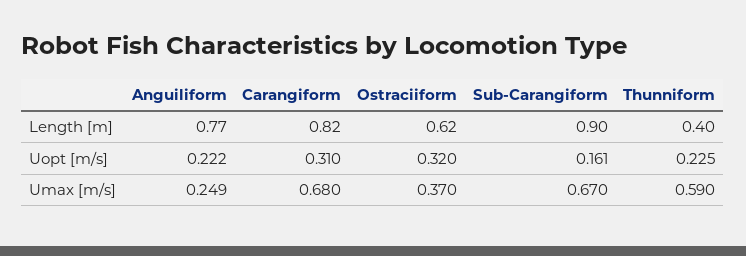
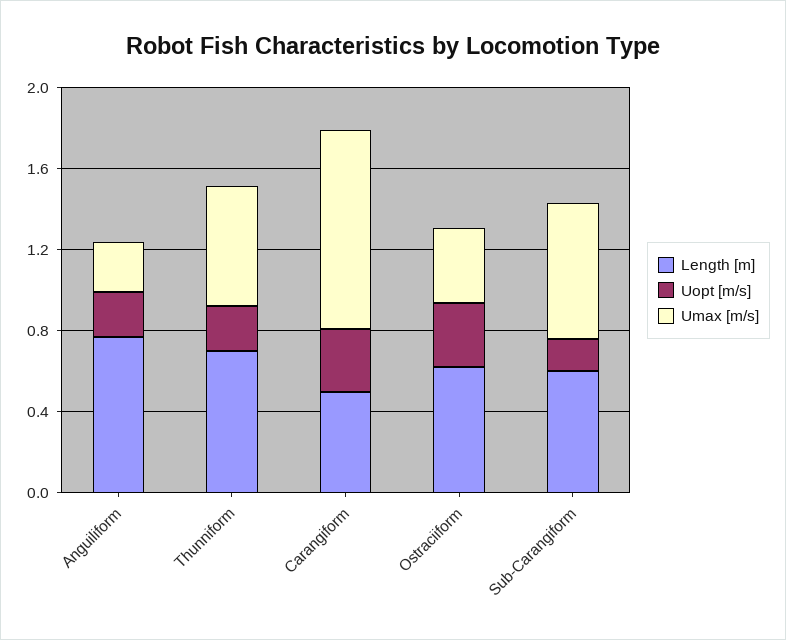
Length [m], Carangiform: 0.82 -> 0.5
Length [m], Sub-Carangiform: 0.9 -> 0.6
Length [m], Thunniform: 0.4 -> 0.7
Umax [m/s], Carangiform: 0.68 -> 1

